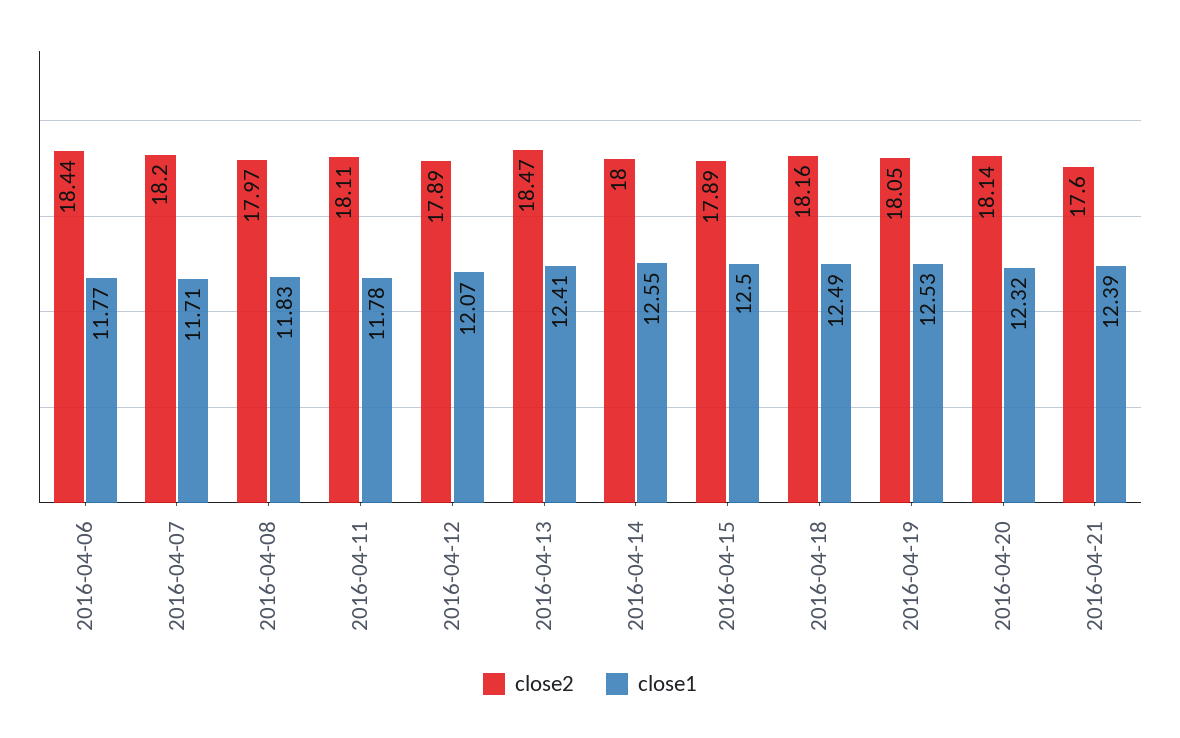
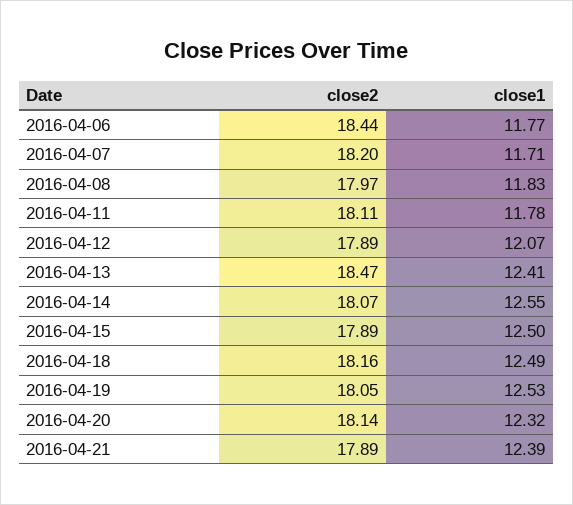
close2, 2016-04-14: 18 -> 18.07
close2, 2016-04-21: 17.6 -> 17.89

